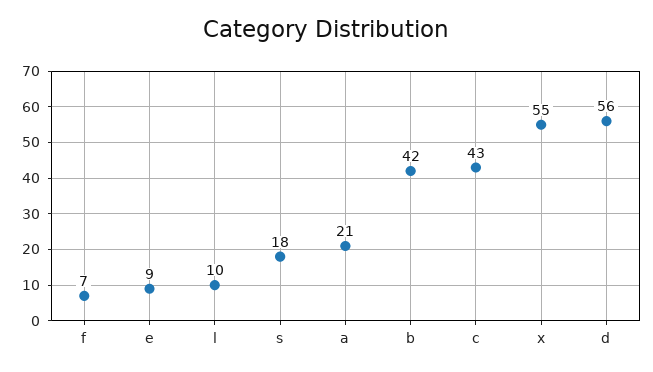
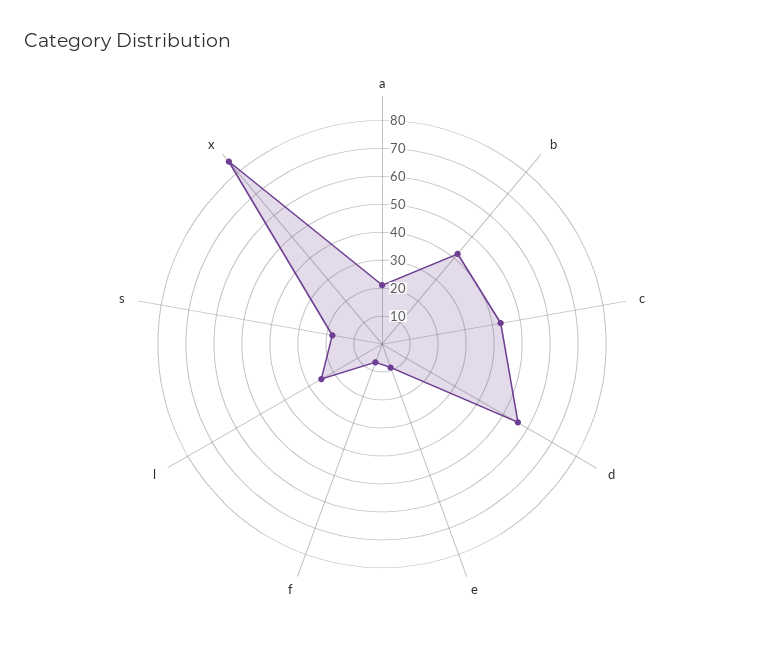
l: 10 -> 25
x: 55 -> 85

